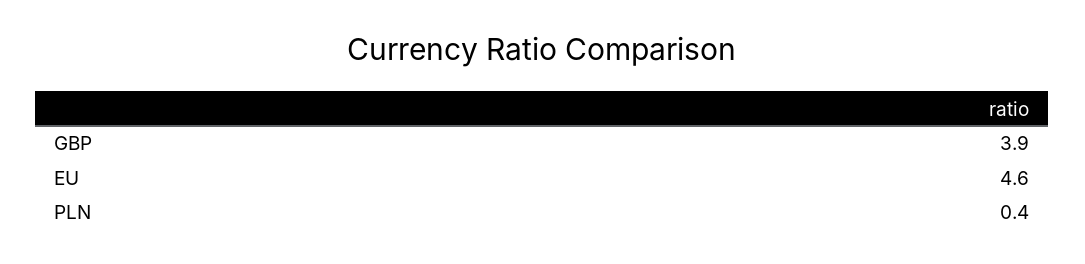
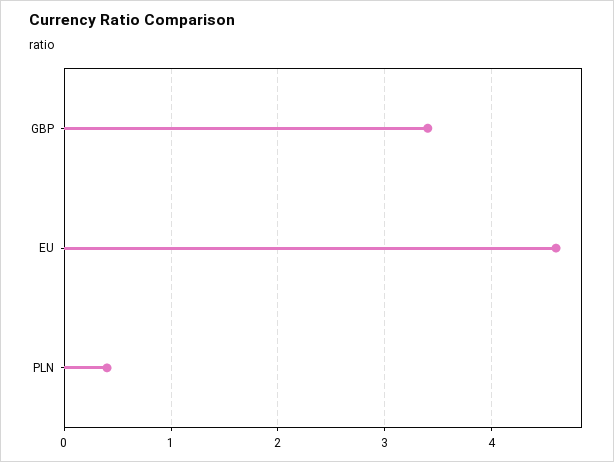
GBP: 3.9 -> 3.4

